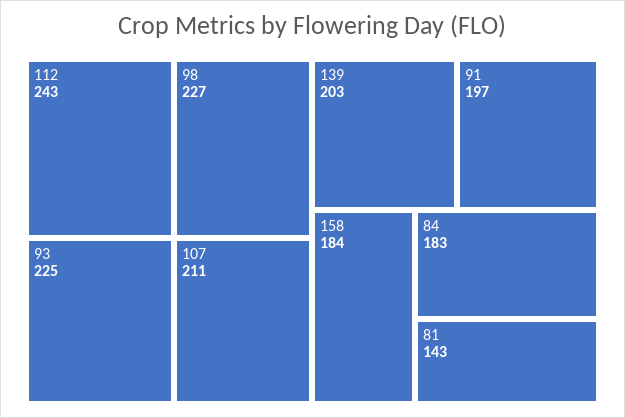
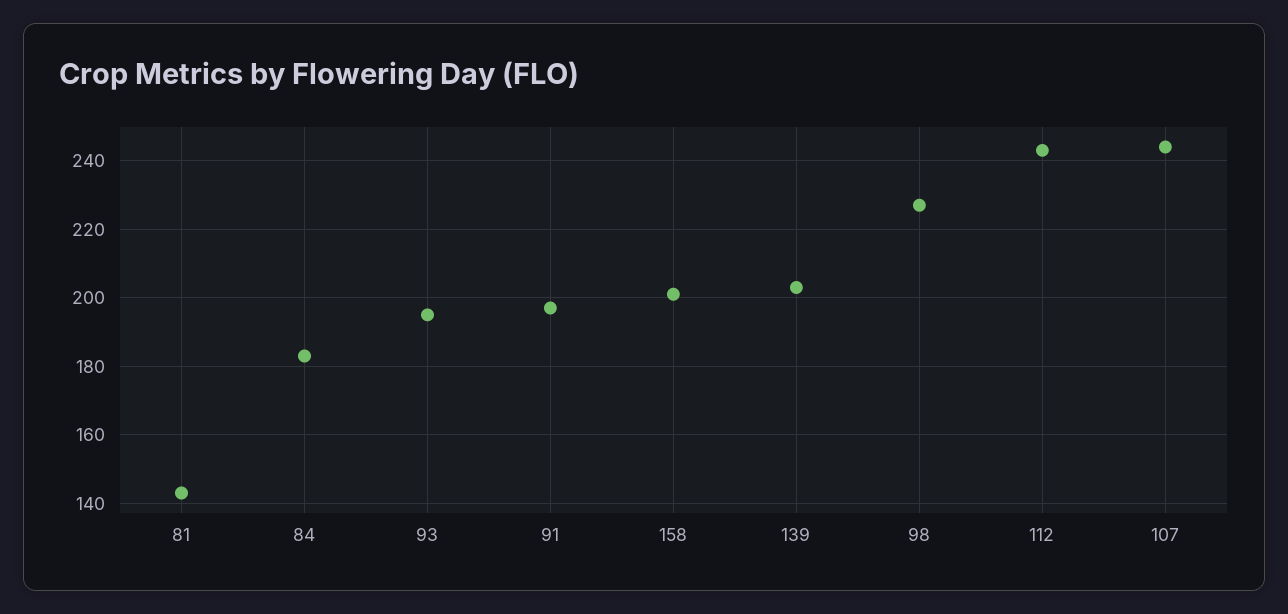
93: 225 -> 195
107: 211 -> 245
158: 184 -> 200

